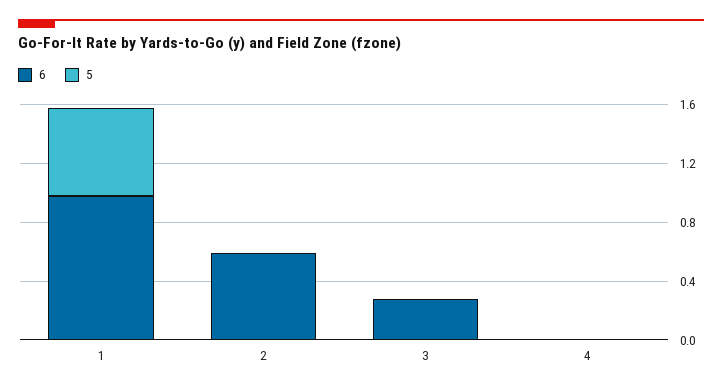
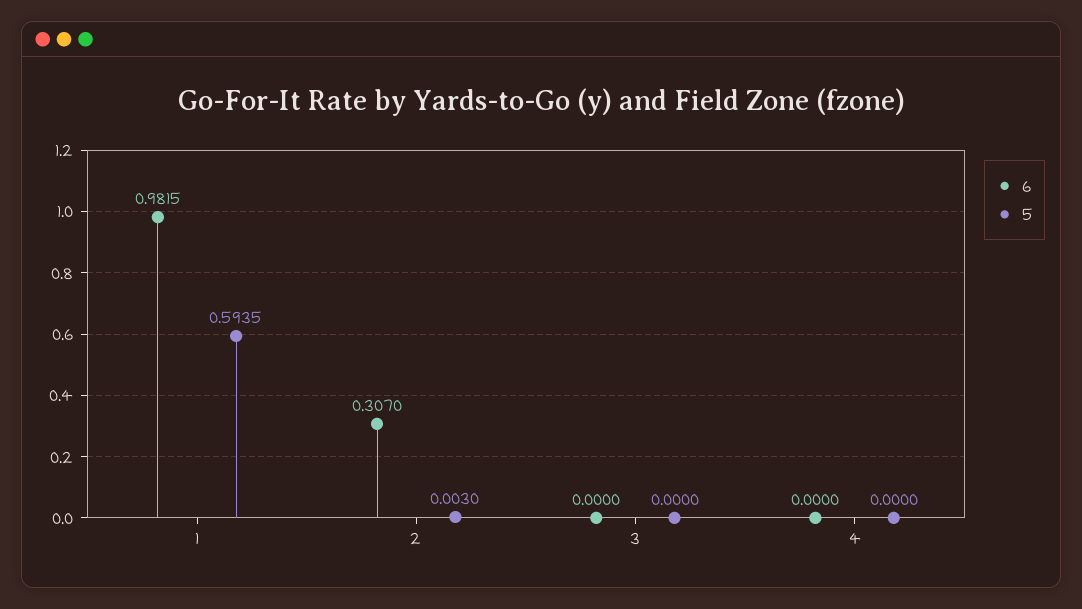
6, 2: 0.6 -> 0.307
6, 3: 0.3 -> 0

